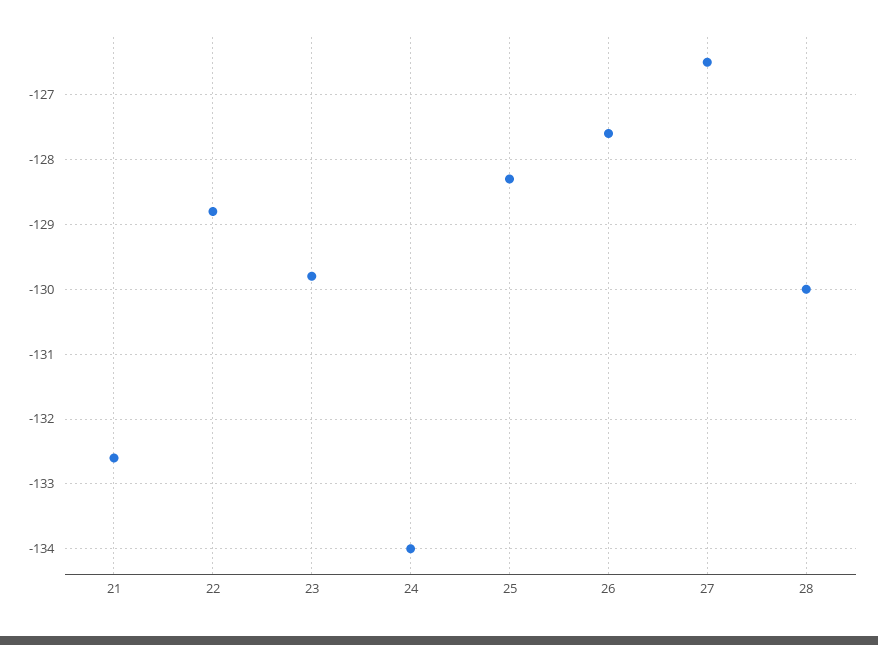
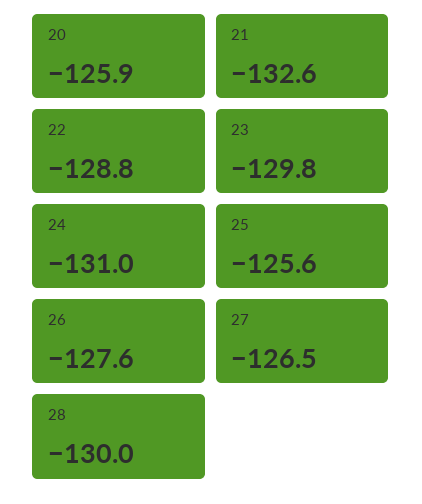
24: -134 -> -131
25: -128.3 -> -125.6
20: none -> -125.9

